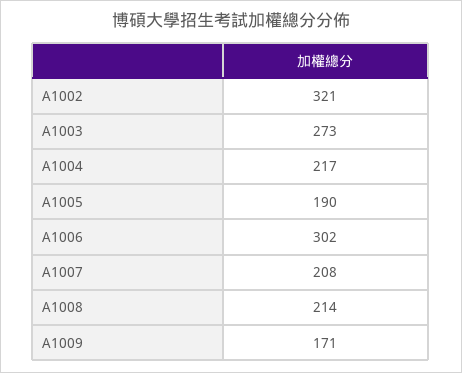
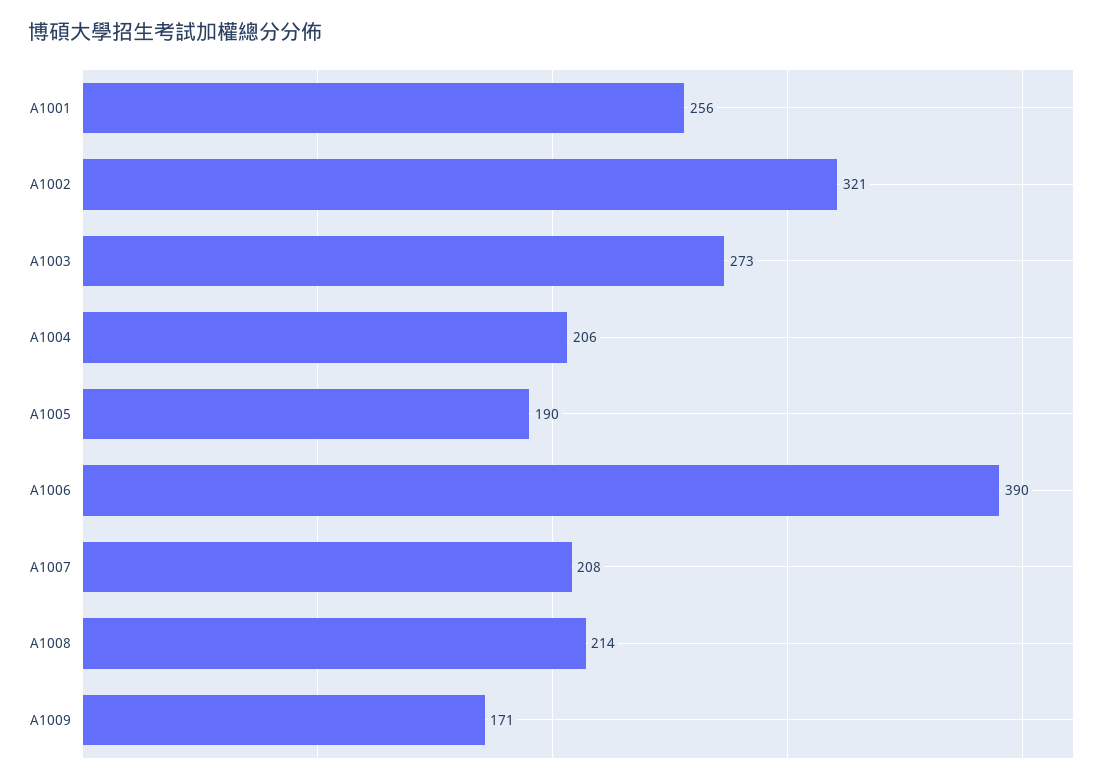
A1004: 217 -> 206
A1006: 302 -> 390
A1001: none -> 256

